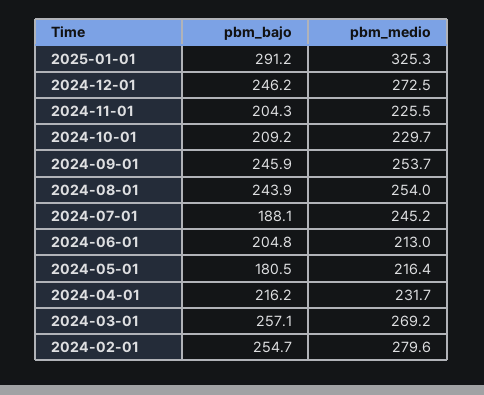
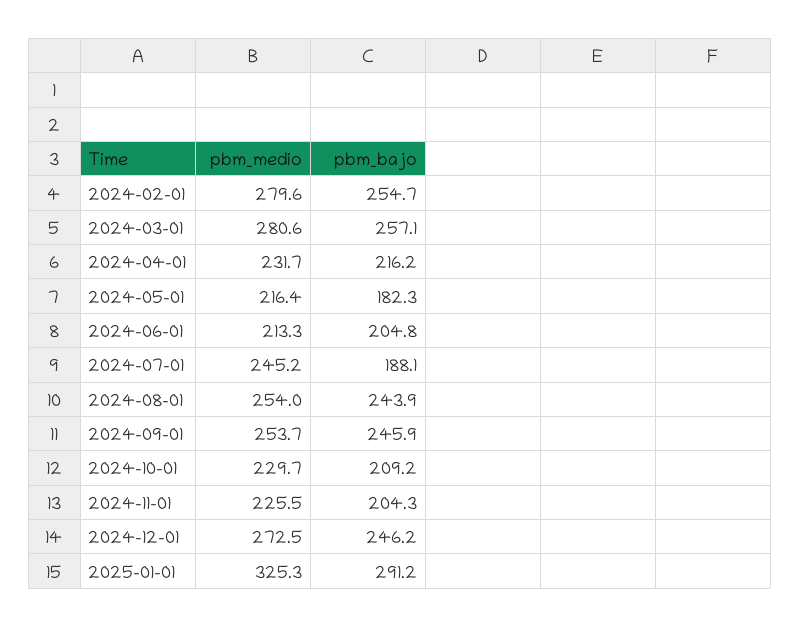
pbm_medio, 2024-06-01: 213 -> 213.3
pbm_bajo, 2024-05-01: 180.5 -> 182.3
pbm_medio, 2024-03-01: 269.2 -> 280.6

